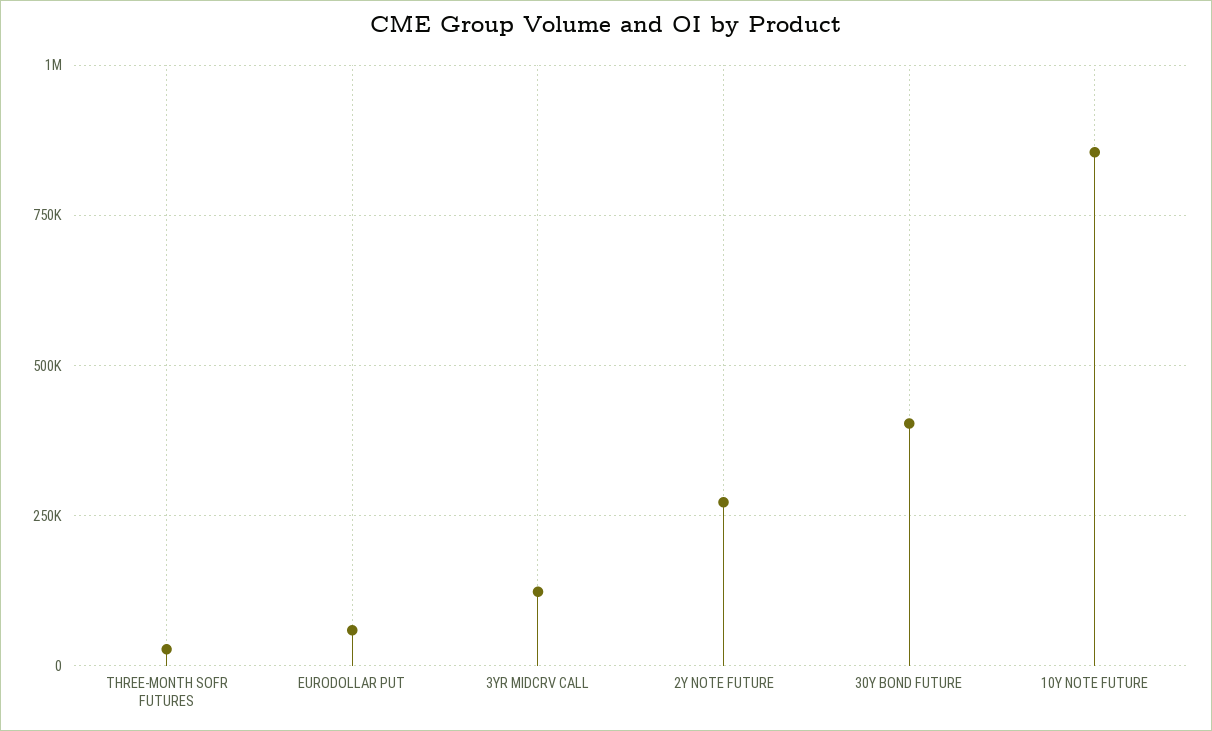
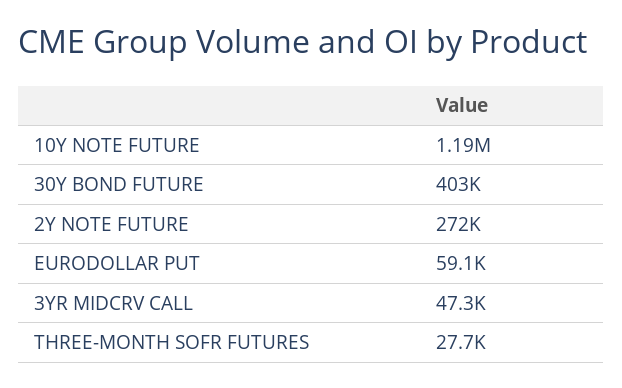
3YR MIDCRV CALL: 125000 -> 47300
10Y NOTE FUTURE: 850000 -> 1190000

